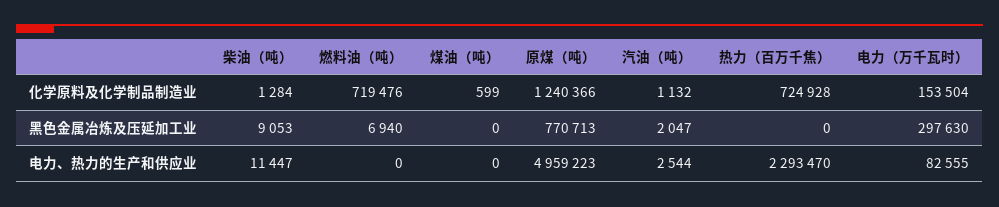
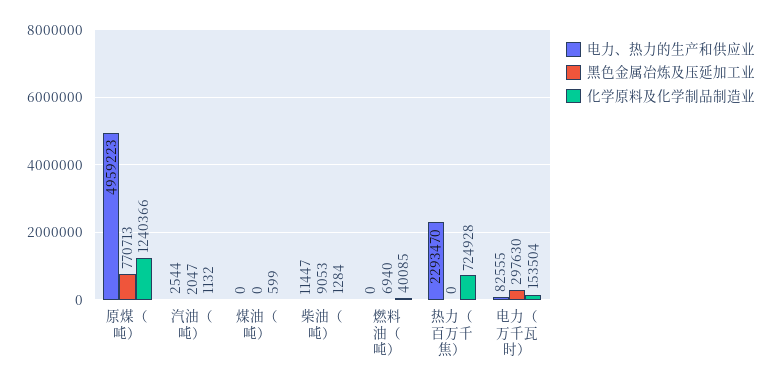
化学原料及化学制品制造业, 燃料油（吨）: 719476 -> 40085

